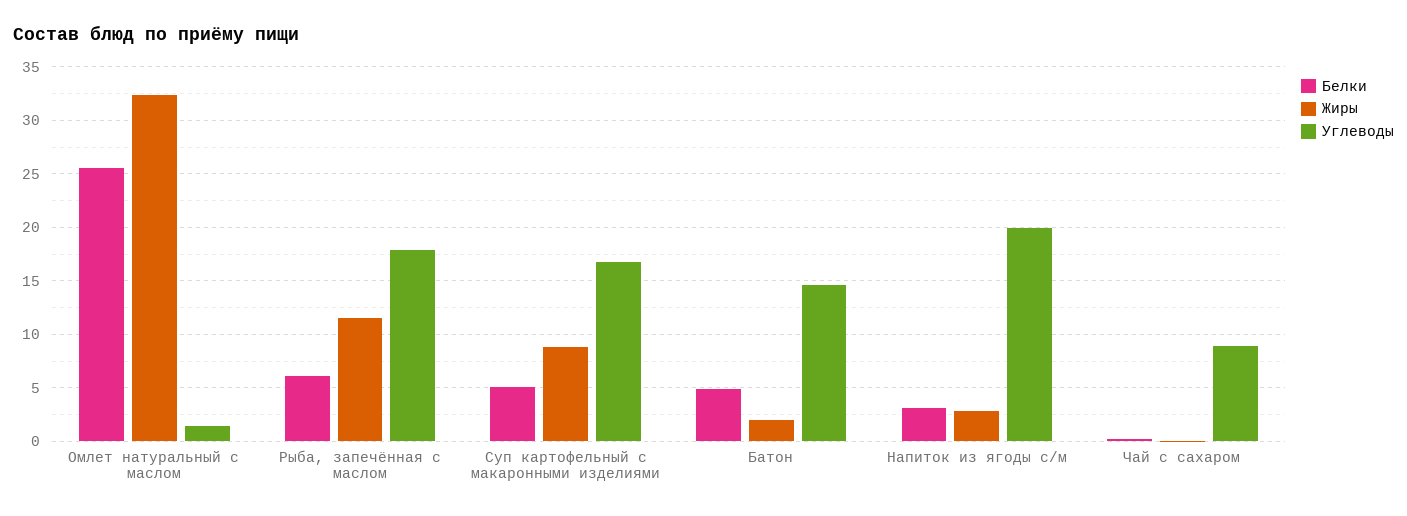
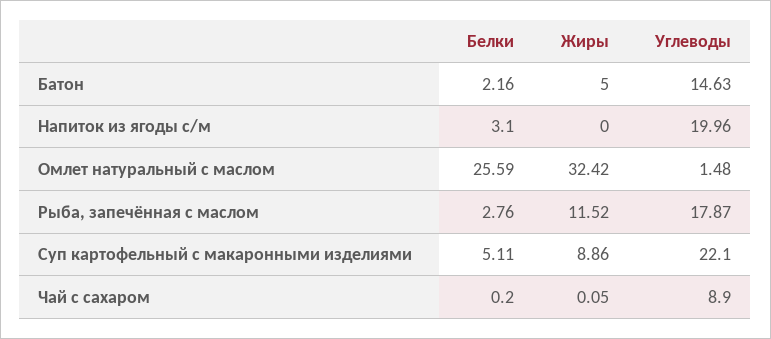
Белки, Рыба, запечённая с маслом: 6 -> 2.76
Углеводы, Суп картофельный с макаронными изделиями: 17 -> 22.1
Белки, Батон: 5 -> 2.16
Жиры, Батон: 2 -> 5
Жиры, Напиток из ягоды с/м: 3 -> 0

